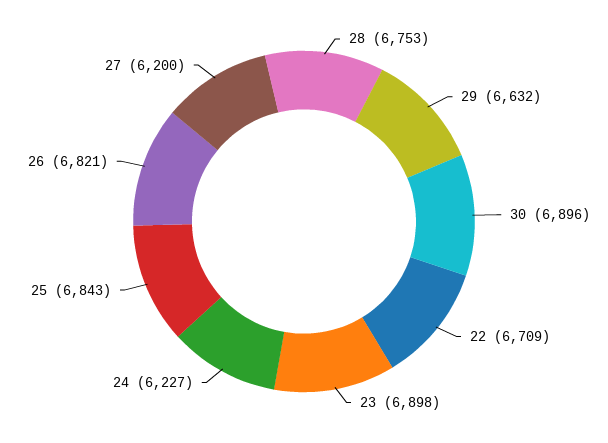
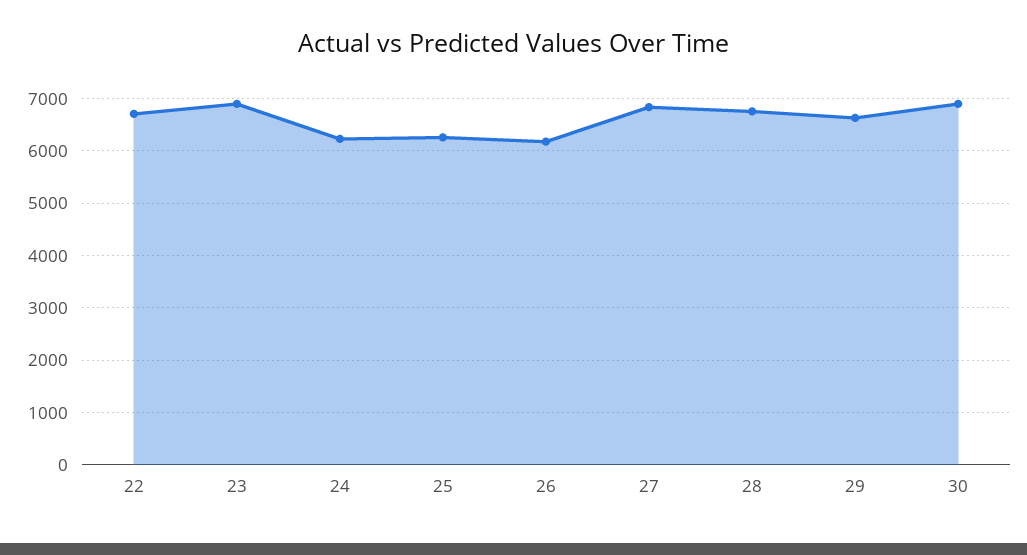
25: 6843 -> 6200
26: 6821 -> 6200
27: 6200 -> 6800

